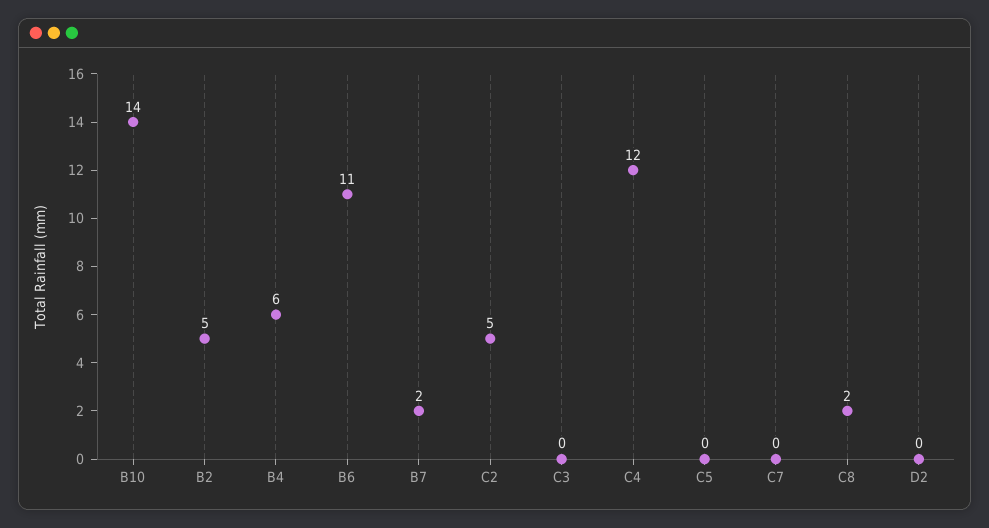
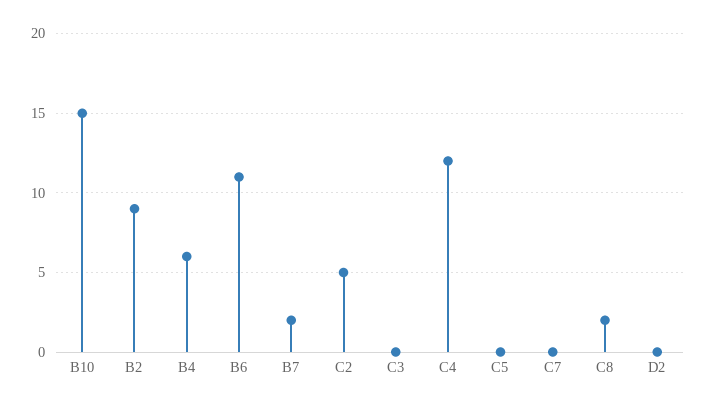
B10: 14 -> 15
B2: 5 -> 9

